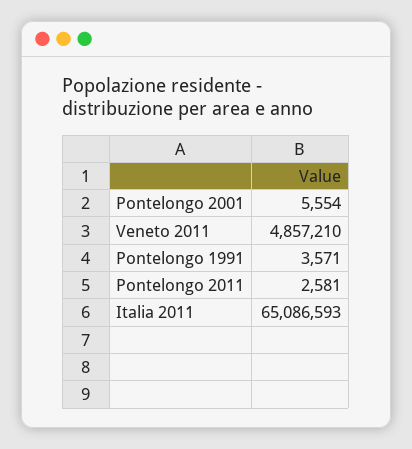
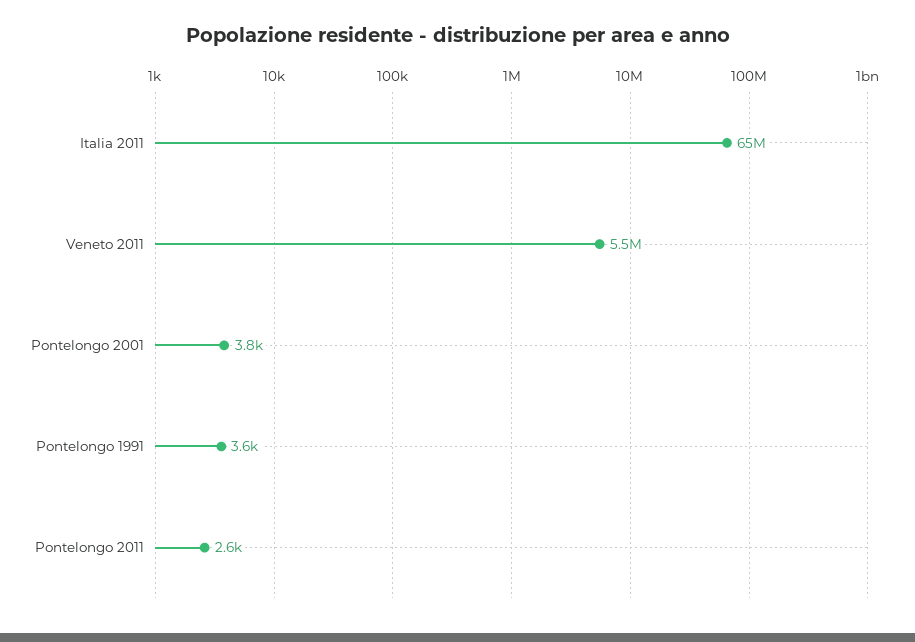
Pontelongo 2001: 5554 -> 3800
Veneto 2011: 4857210 -> 5500000

